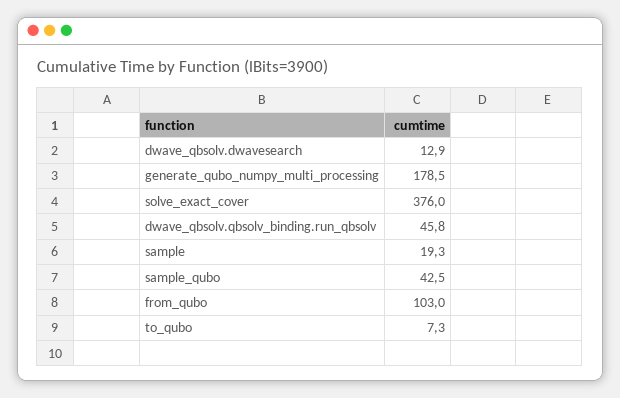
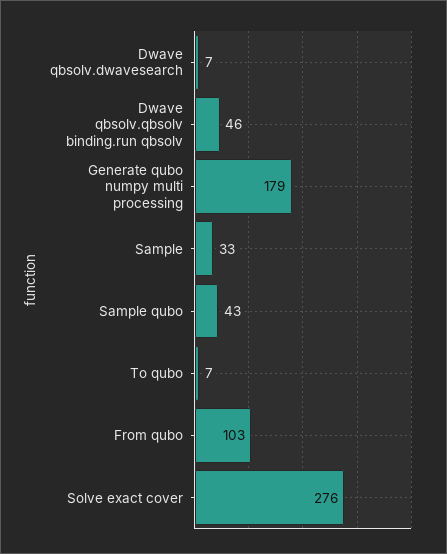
dwave_qbsolv.dwavesearch: 12.9 -> 7
solve_exact_cover: 376 -> 276
sample: 19.3 -> 33

